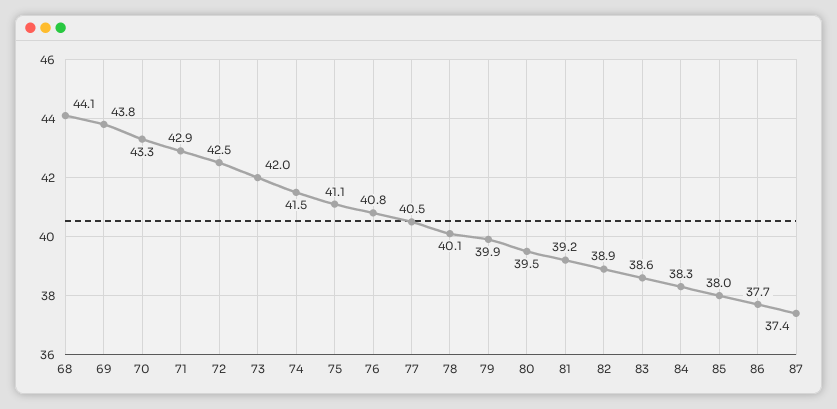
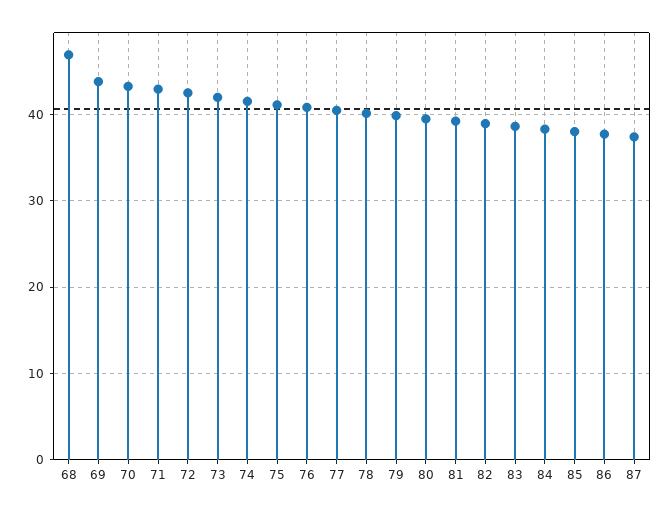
68: 44.1 -> 47

